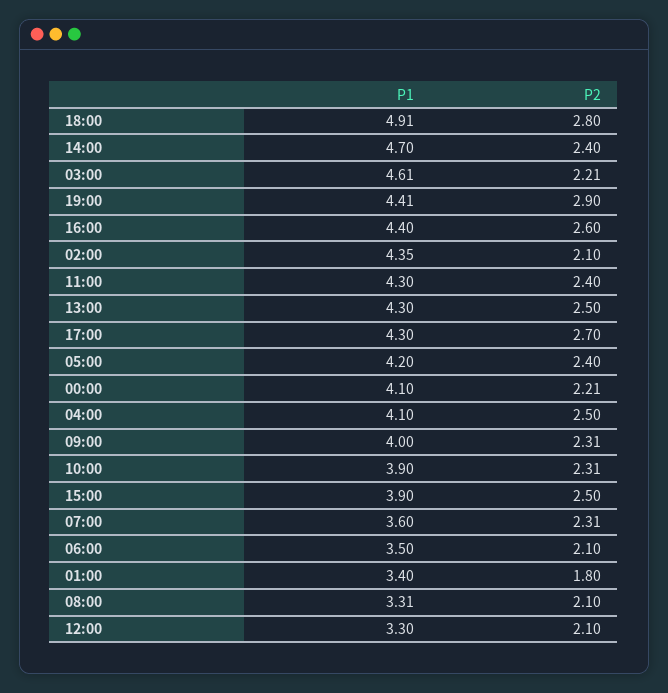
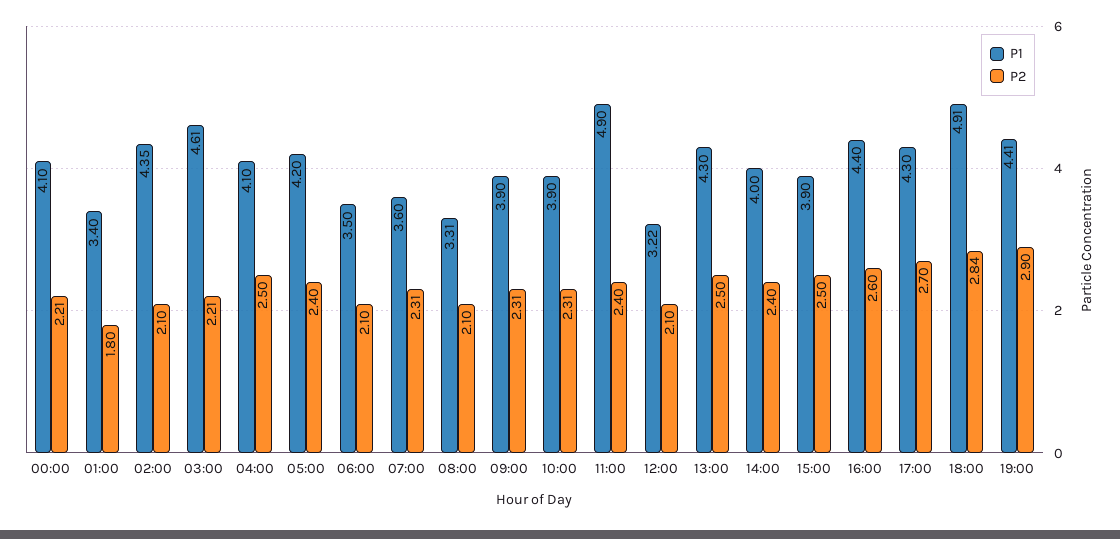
P2, 18:00: 2.8 -> 2.84
P1, 14:00: 4.7 -> 4
P1, 11:00: 4.3 -> 4.9
P1, 09:00: 4 -> 3.9
P1, 12:00: 3.3 -> 3.22

